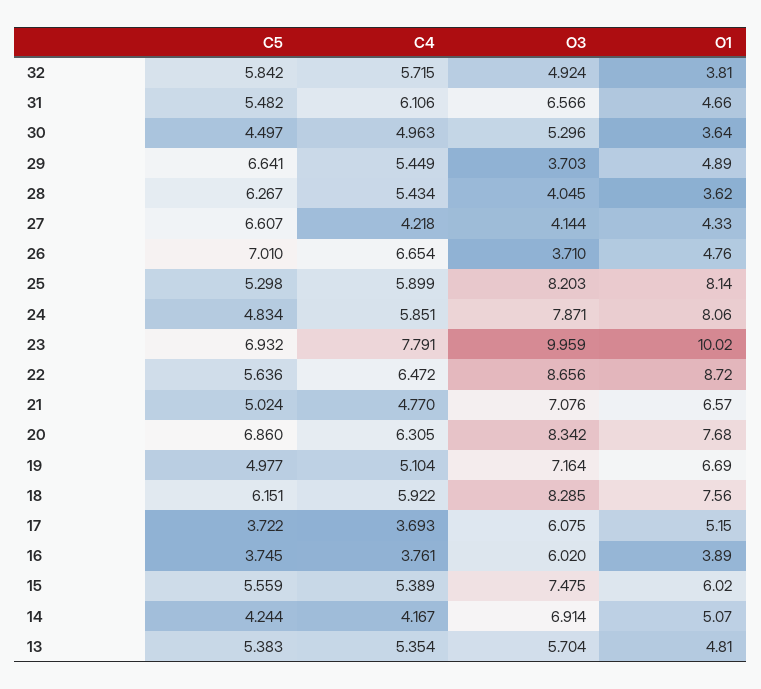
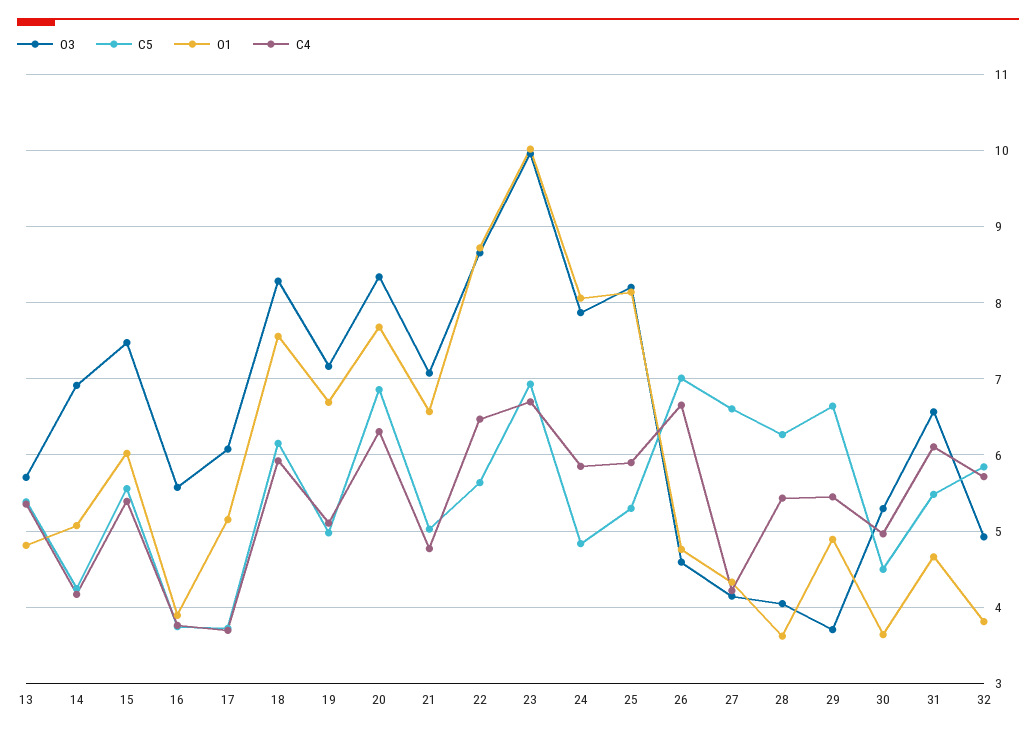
O3, 26: 3.71 -> 4.6
C4, 23: 7.791 -> 6.7
O3, 16: 6.02 -> 5.6

